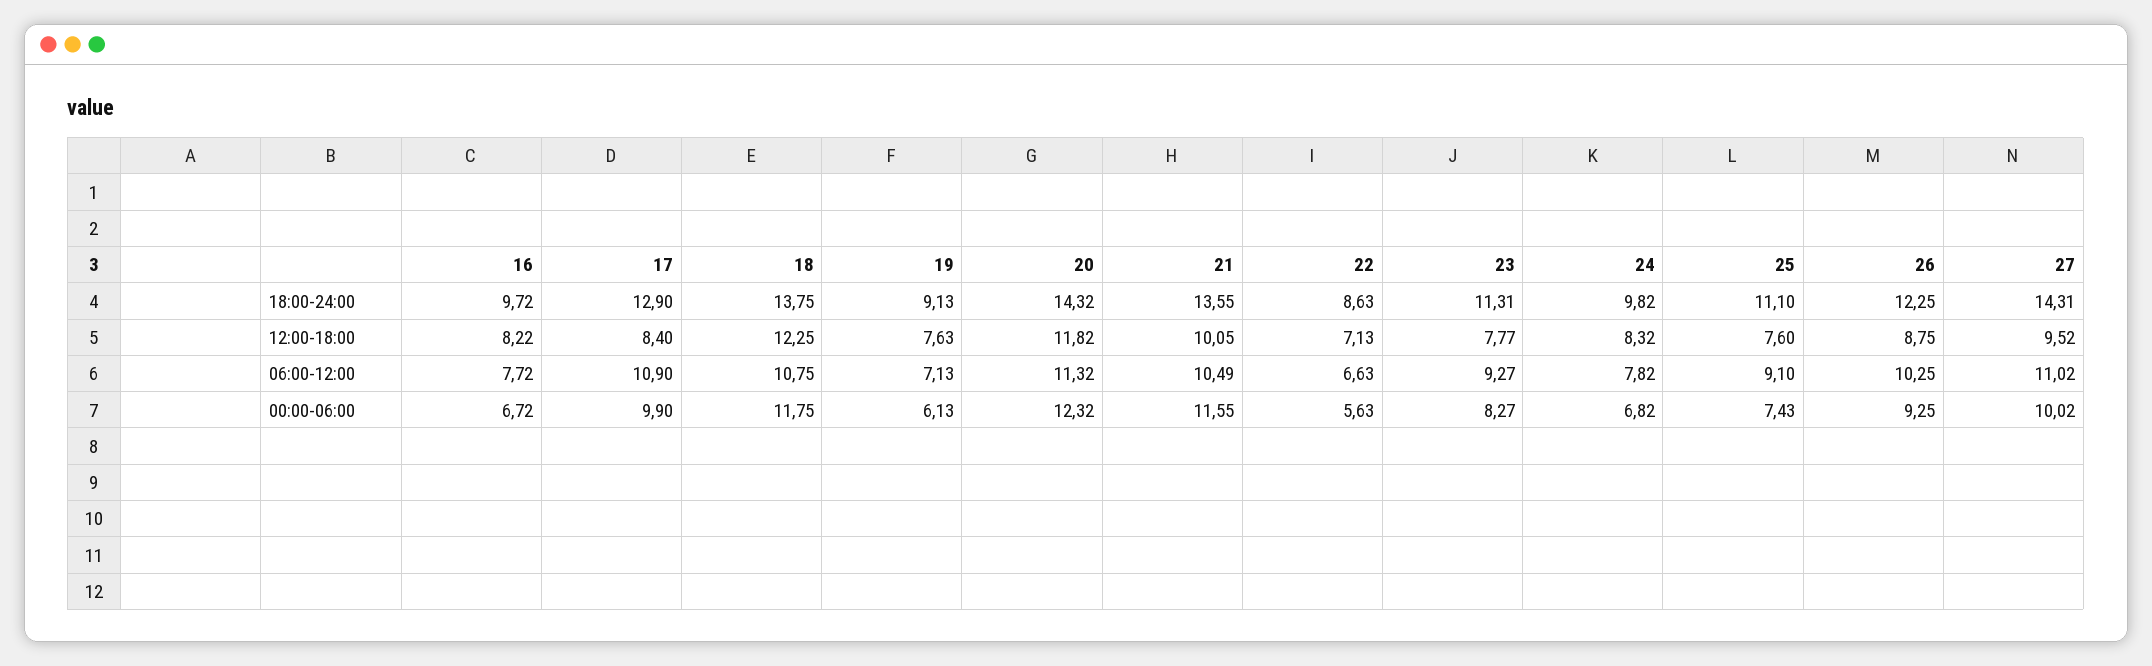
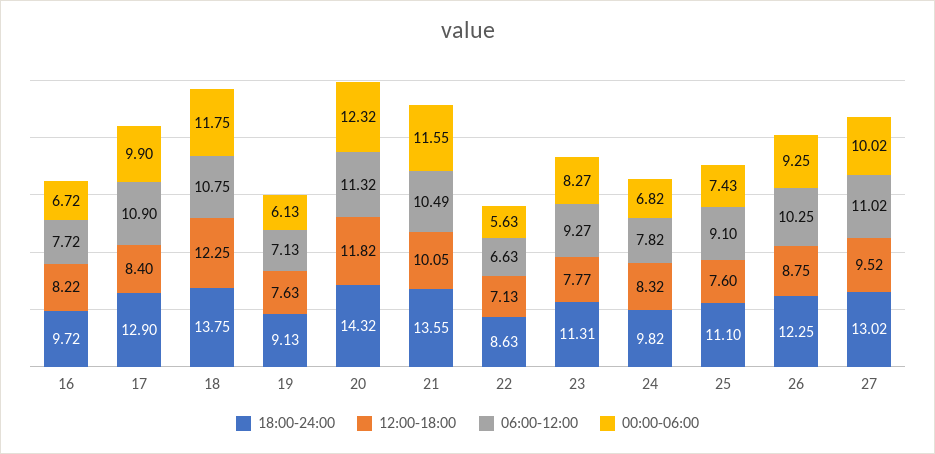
18:00-24:00, 27: 14.31 -> 13.02

